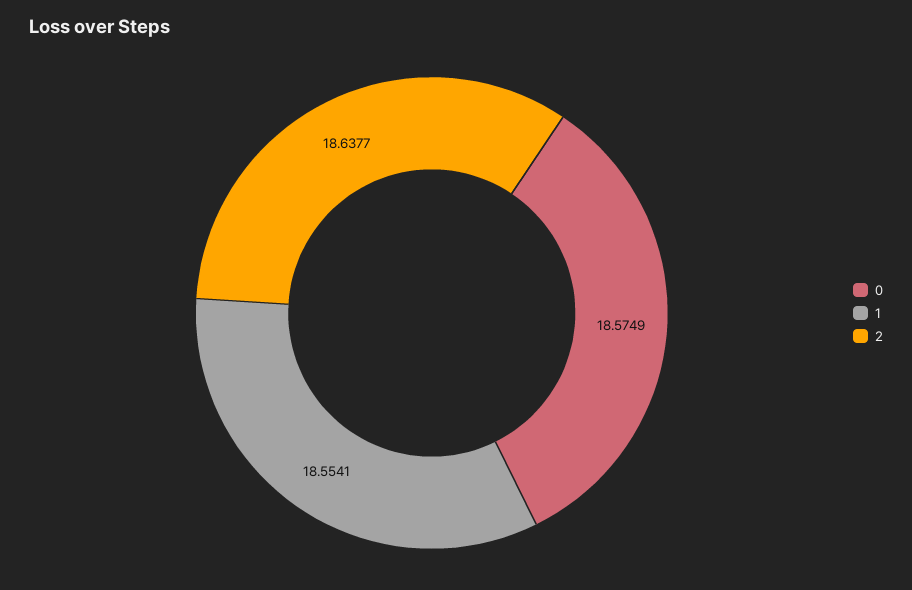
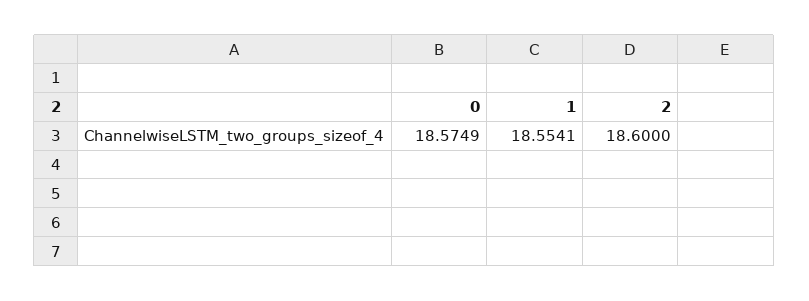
2: 18.6377 -> 18.6

